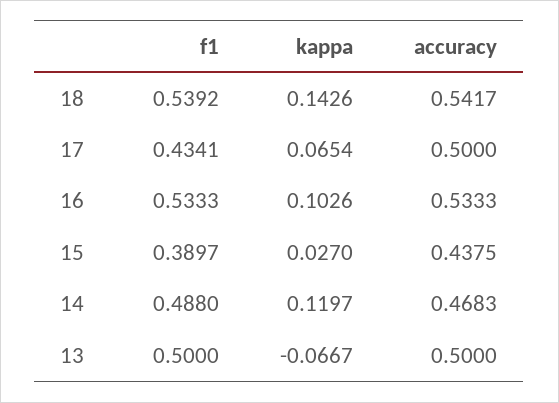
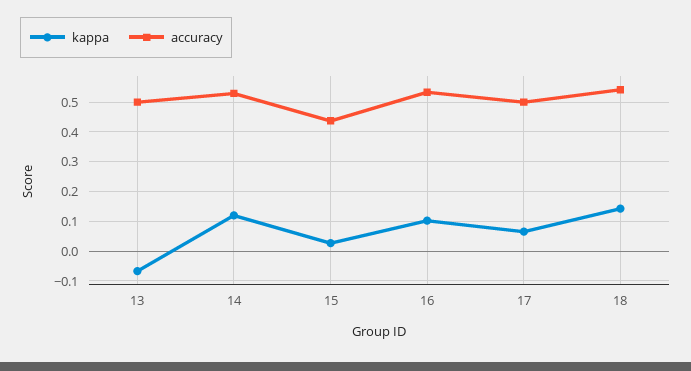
f1, 18: 0.5392 -> none
f1, 17: 0.4341 -> none
f1, 16: 0.5333 -> none
f1, 15: 0.3897 -> none
f1, 14: 0.488 -> none
accuracy, 14: 0.4683 -> 0.525
f1, 13: 0.5 -> none

